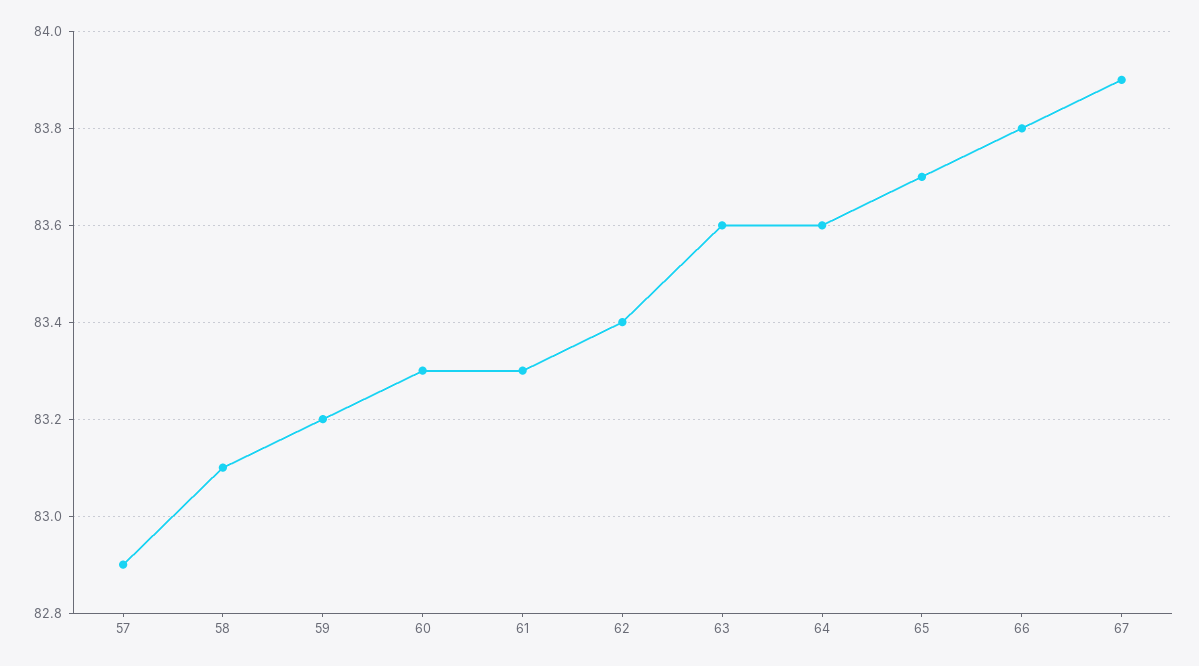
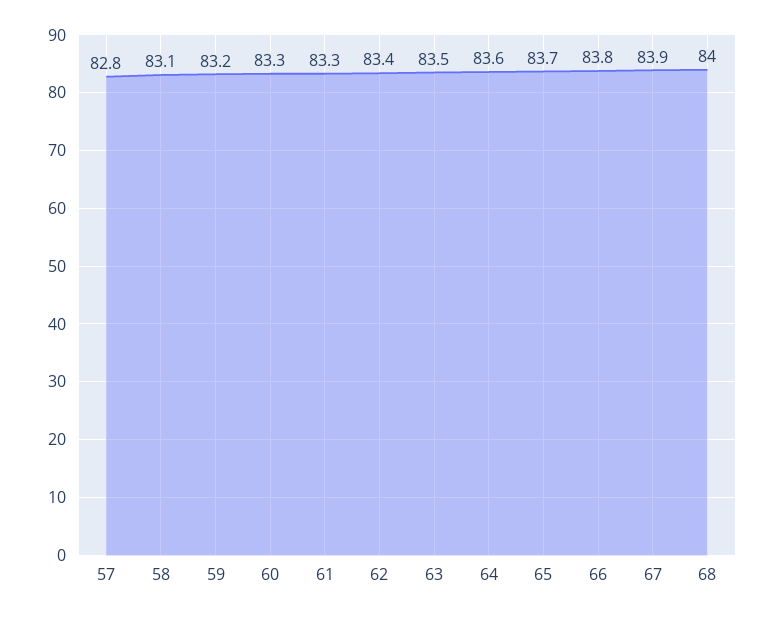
57: 82.9 -> 82.8
63: 83.6 -> 83.5
68: none -> 84

